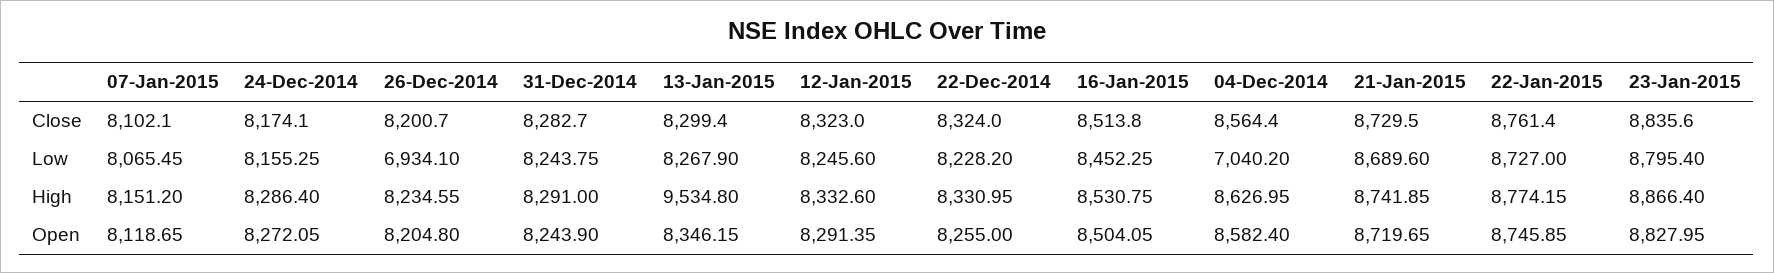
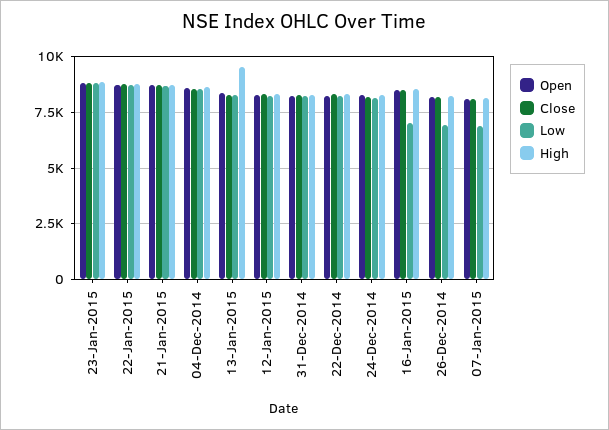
Low, 07-Jan-2015: 8065.45 -> 7000
Low, 16-Jan-2015: 8452.25 -> 7000
Low, 04-Dec-2014: 7040.2 -> 8500

